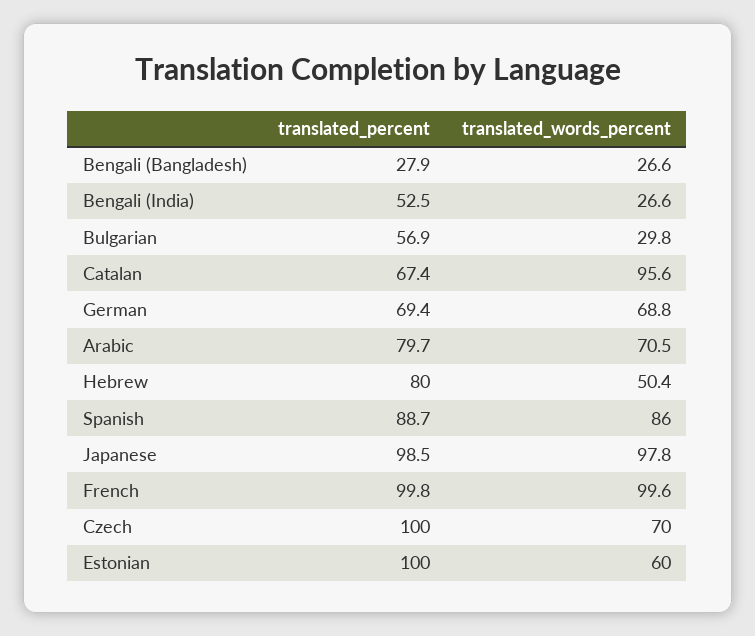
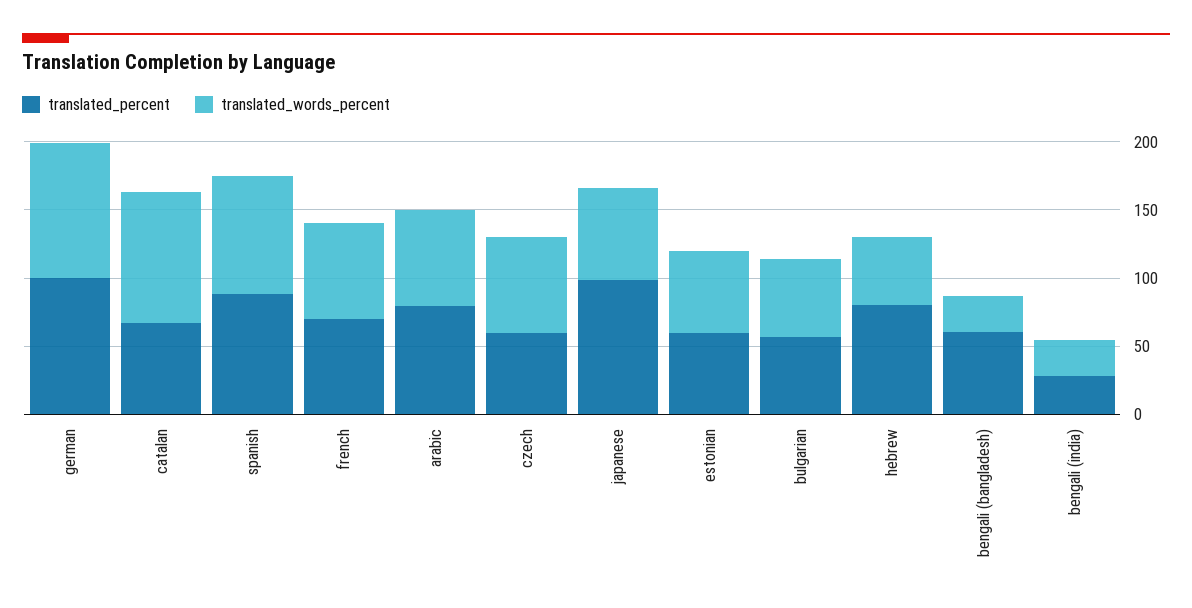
translated_percent, Bengali (Bangladesh): 27.9 -> 60
translated_percent, Bengali (India): 52.5 -> 30
translated_words_percent, Bulgarian: 29.8 -> 60
translated_percent, German: 69.4 -> 100
translated_words_percent, German: 68.8 -> 100
translated_words_percent, Japanese: 97.8 -> 70
translated_percent, French: 99.8 -> 70
translated_words_percent, French: 99.6 -> 70
translated_percent, Czech: 100 -> 60
translated_percent, Estonian: 100 -> 60

